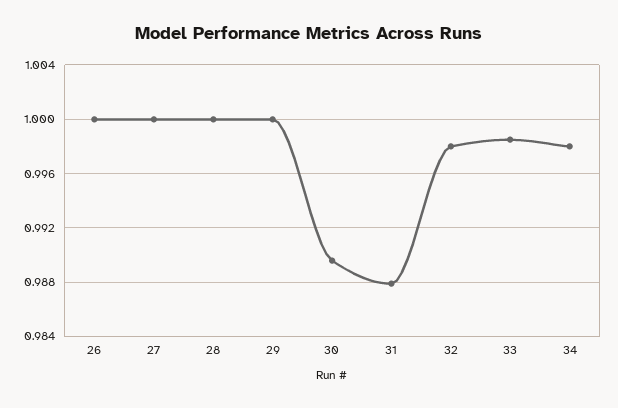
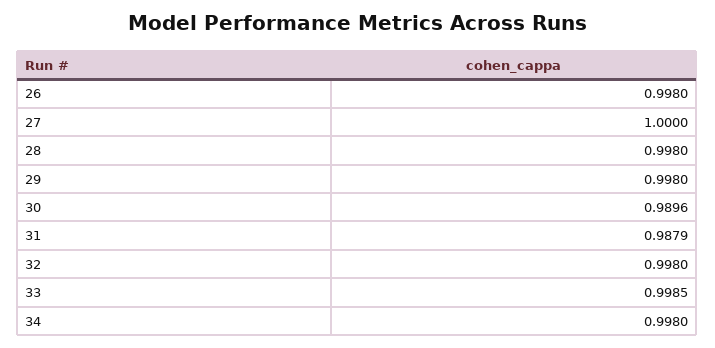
26: 1 -> 0.998
28: 1 -> 0.998
29: 1 -> 0.998

